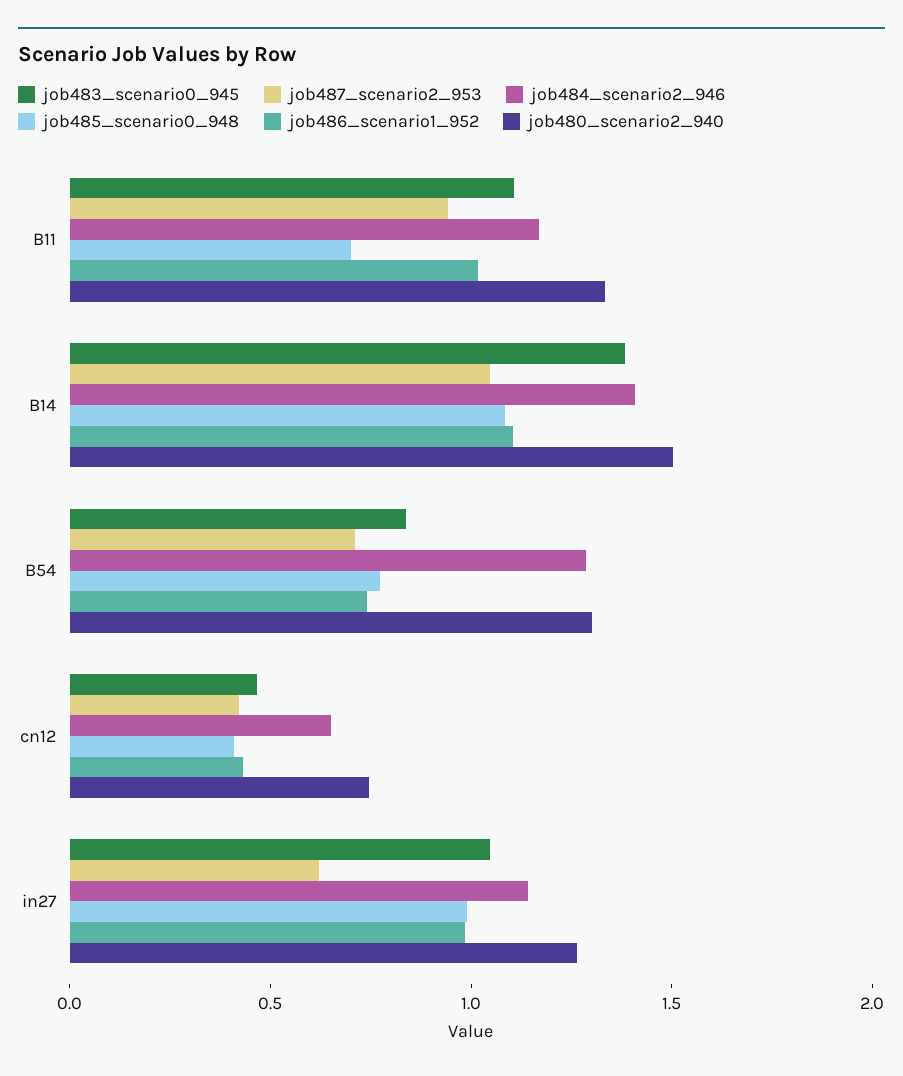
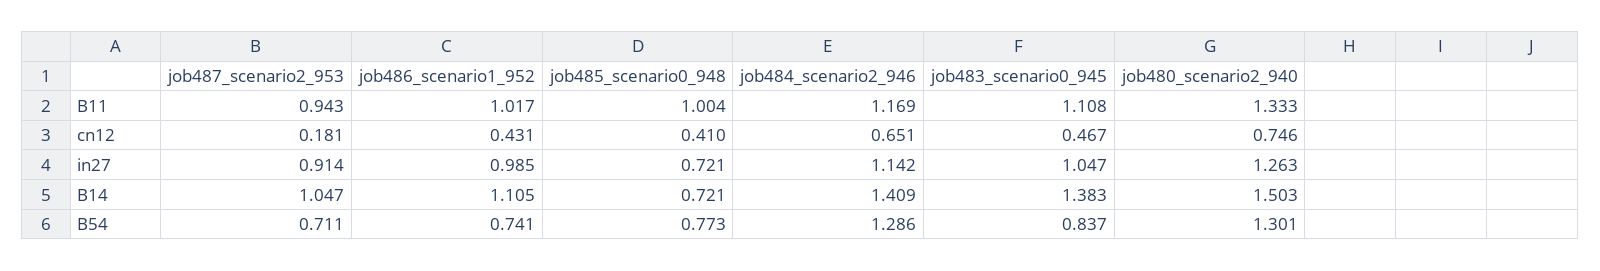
job485_scenario0_948, B11: 0.7 -> 1.004
job485_scenario0_948, B14: 1.1 -> 0.721
job487_scenario2_953, cn12: 0.4 -> 0.181
job487_scenario2_953, in27: 0.6 -> 0.914
job485_scenario0_948, in27: 1 -> 0.721

